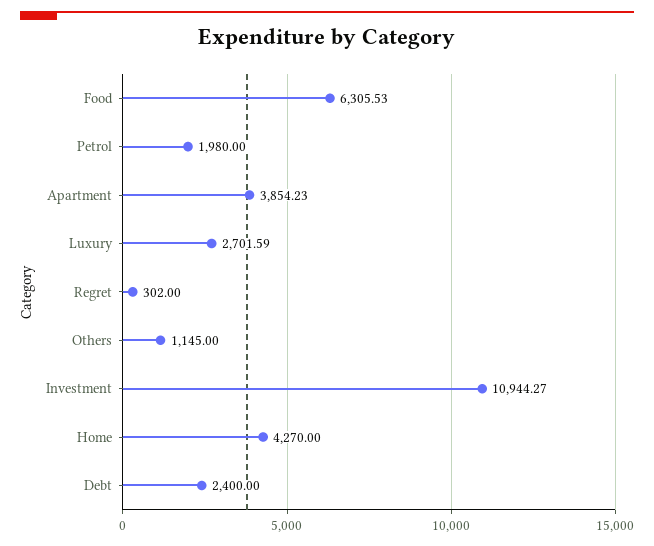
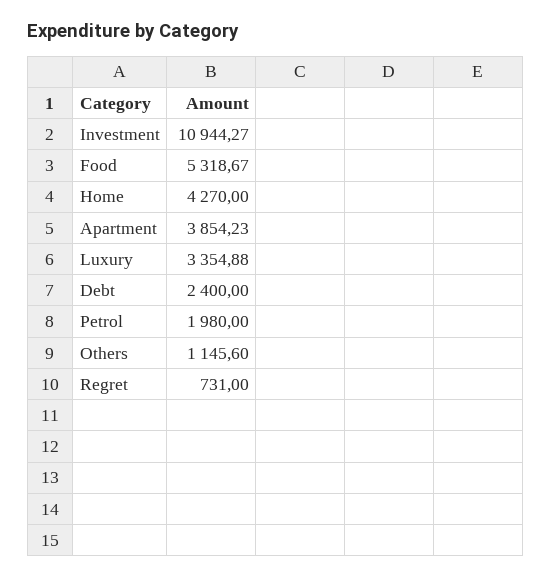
Food: 6305.53 -> 5318.67
Luxury: 2701.59 -> 3354.88
Regret: 302 -> 731
Others: 1145 -> 1145.6

